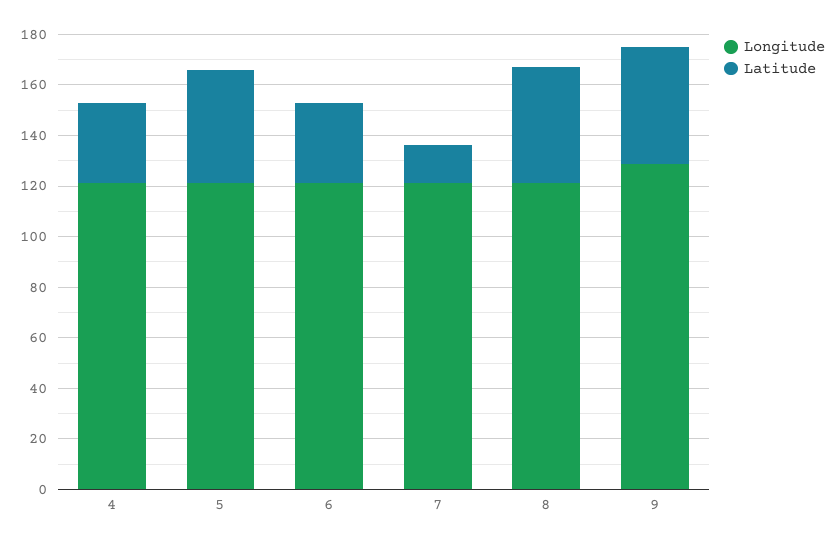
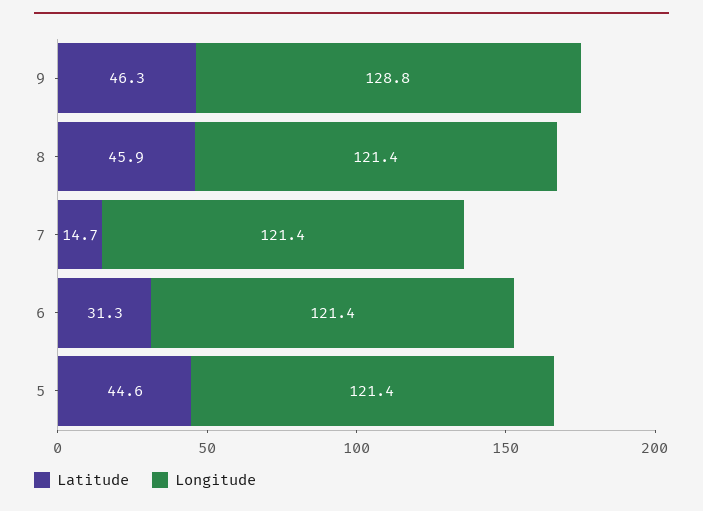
Longitude, 4: 120 -> none
Latitude, 4: 30 -> none

